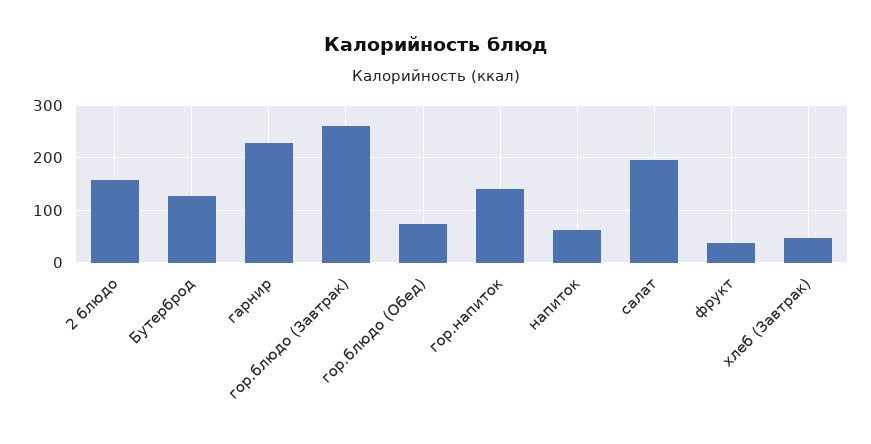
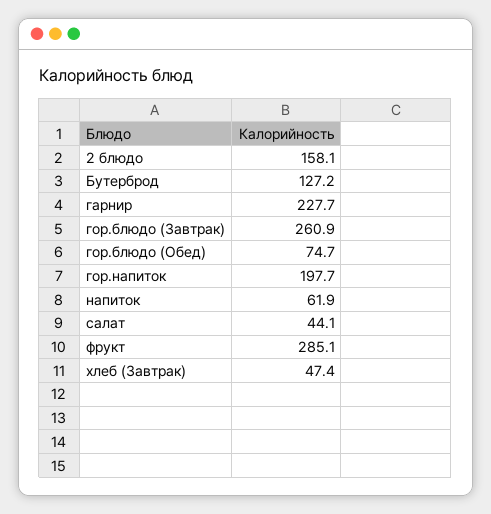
гор.напиток: 140 -> 197.7
салат: 200 -> 44.1
фрукт: 40 -> 285.1

